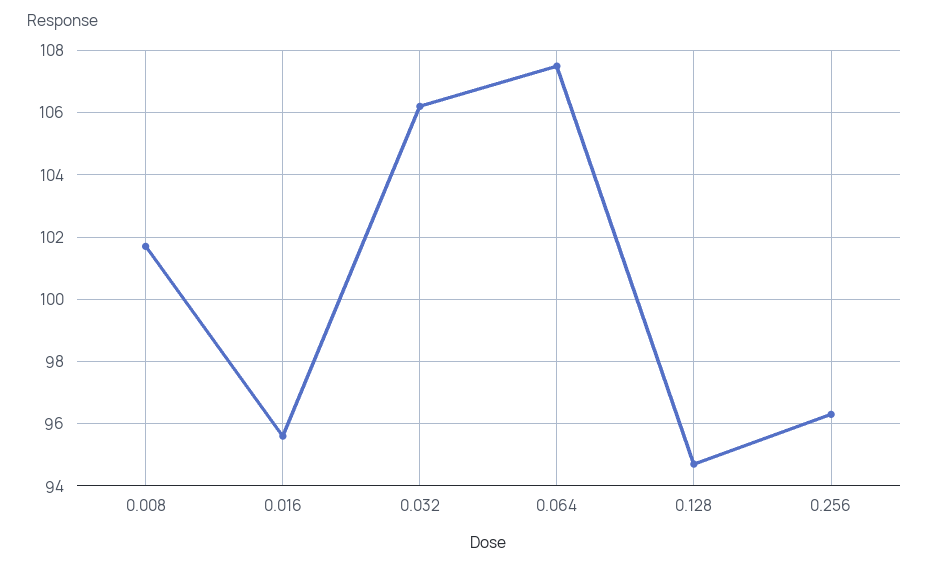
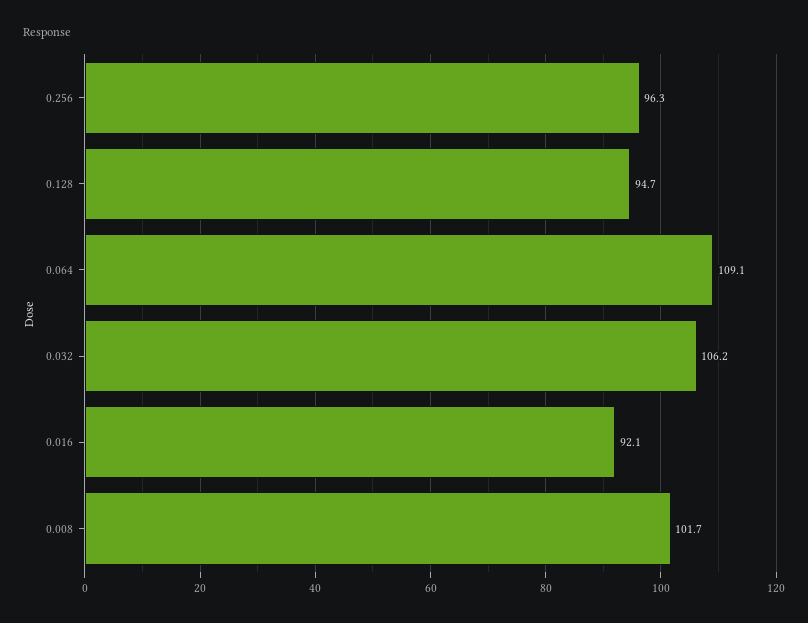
0.016: 95.5 -> 92.1
0.064: 107.5 -> 109.1

